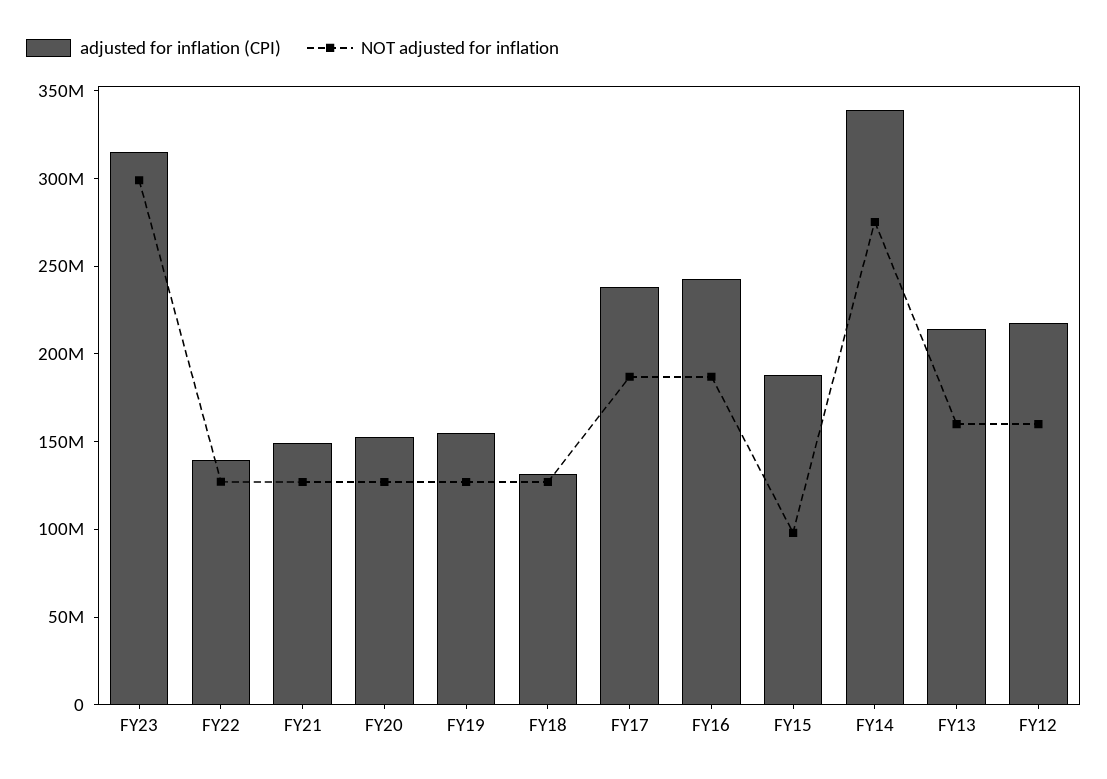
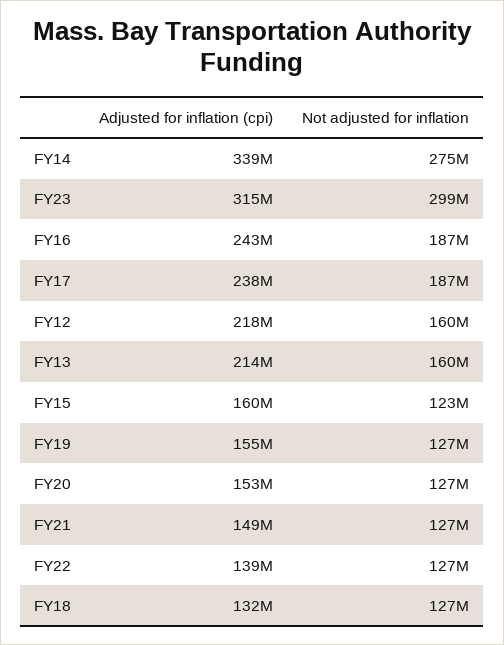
adjusted for inflation (CPI), FY15: 190000000 -> 160000000
NOT adjusted for inflation, FY15: 100000000 -> 123000000

